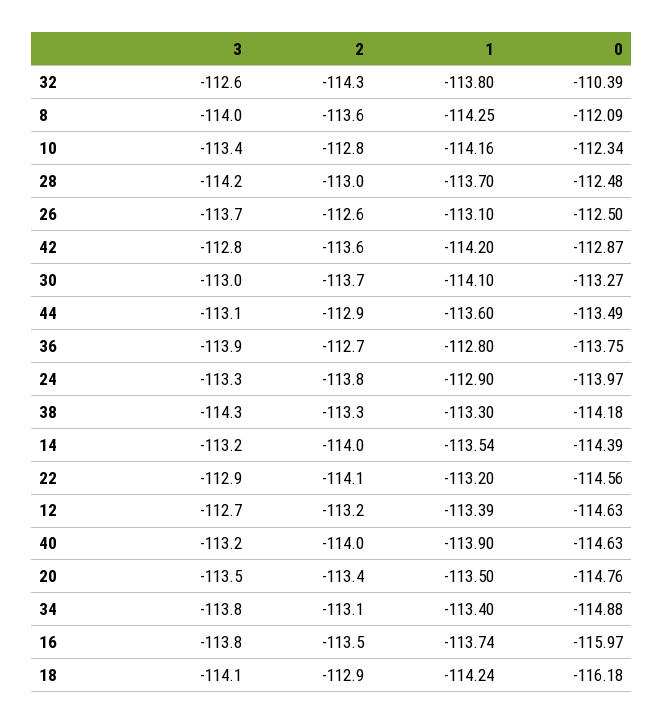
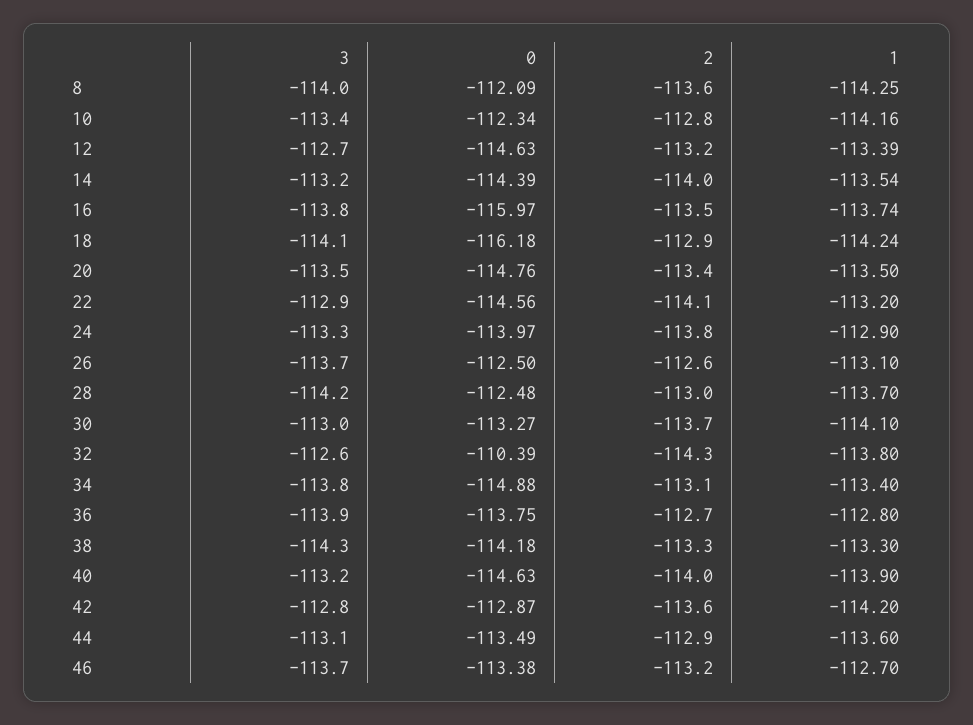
3, 46: none -> -113.7
0, 46: none -> -113.38
2, 46: none -> -113.2
1, 46: none -> -112.7

